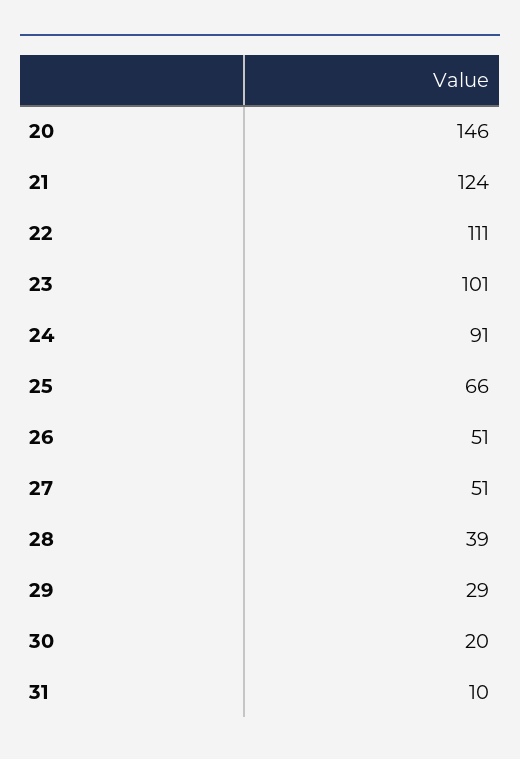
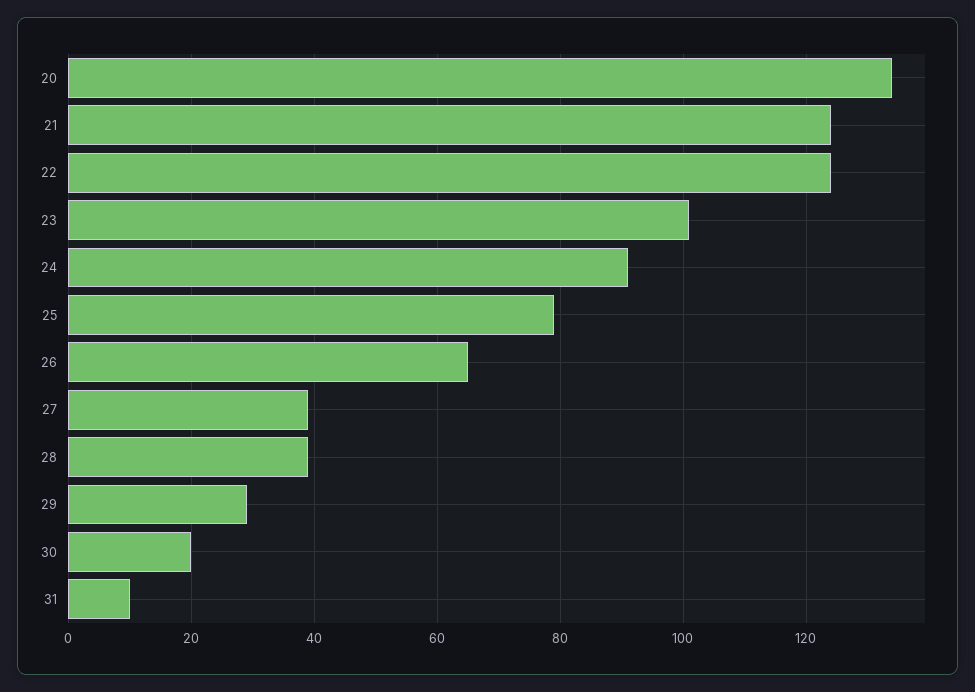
20: 146 -> 135
22: 111 -> 125
25: 66 -> 80
26: 51 -> 65
27: 51 -> 40

